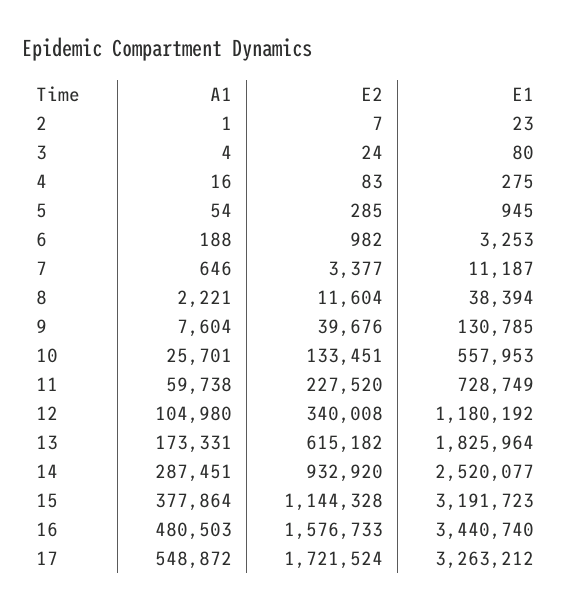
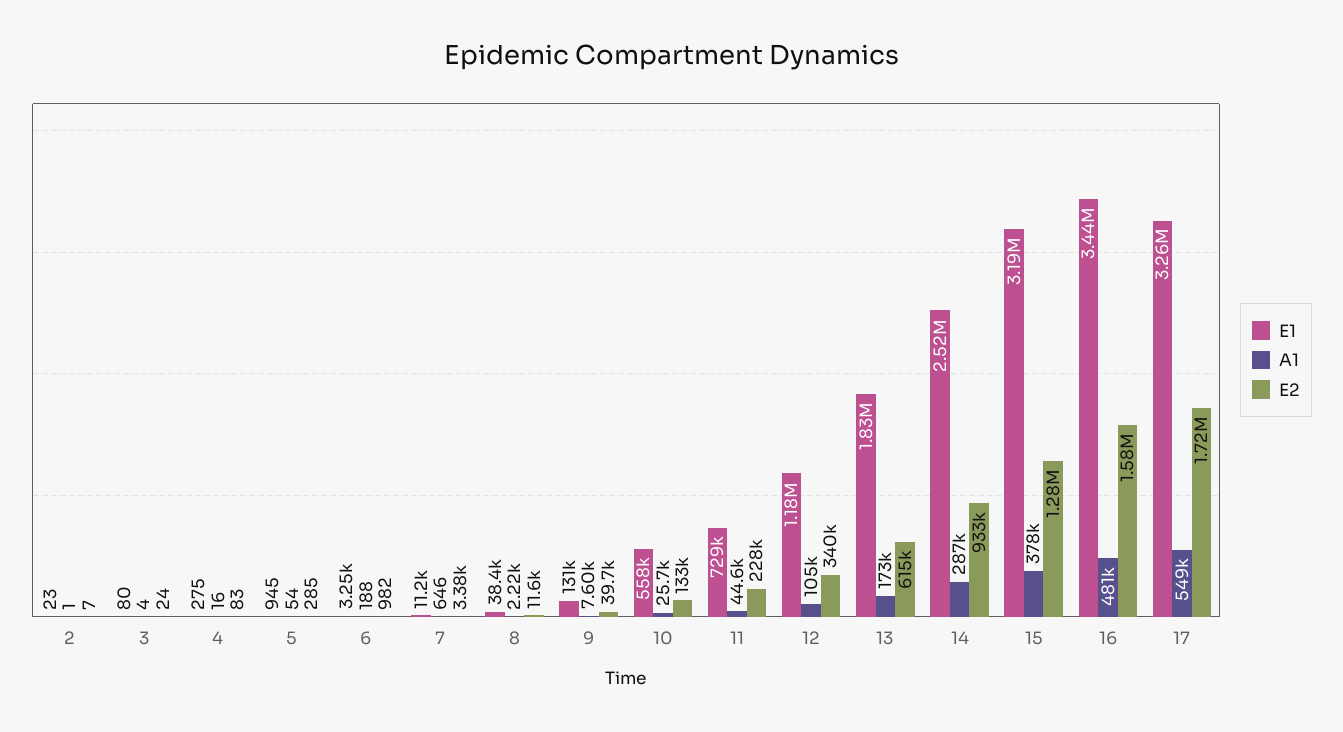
A1, 11: 59738 -> 44600
E2, 15: 1144328 -> 1280000

